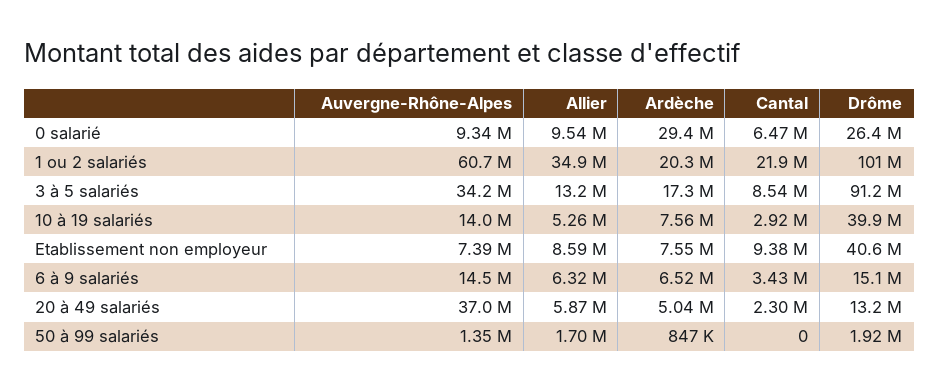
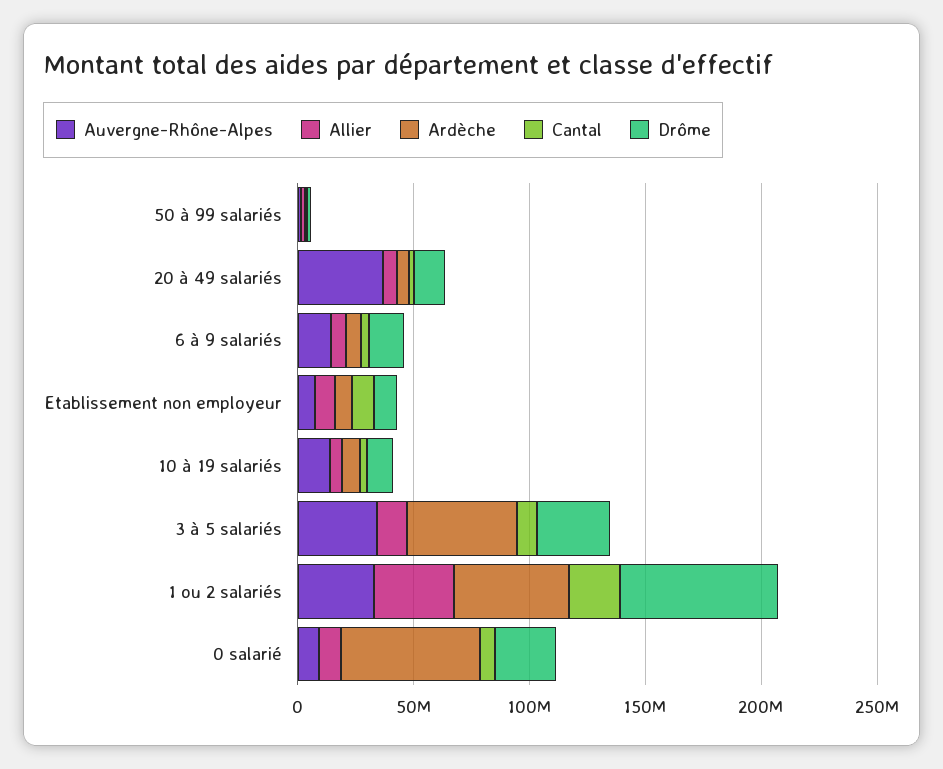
Ardèche, 0 salarié: 29400000 -> 60000000
Auvergne-Rhône-Alpes, 1 ou 2 salariés: 60700000 -> 30000000
Ardèche, 1 ou 2 salariés: 20300000 -> 50000000
Drôme, 1 ou 2 salariés: 101000000 -> 70000000
Ardèche, 3 à 5 salariés: 17300000 -> 50000000
Drôme, 3 à 5 salariés: 91200000 -> 30000000
Drôme, 10 à 19 salariés: 39900000 -> 10000000
Drôme, Etablissement non employeur: 40600000 -> 10000000

